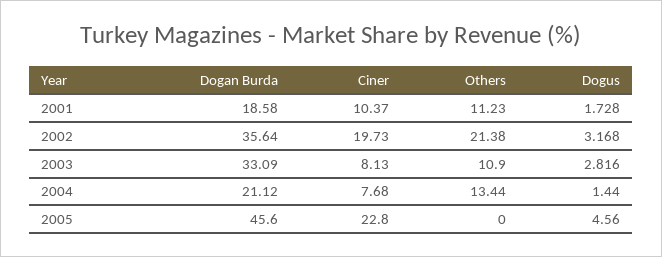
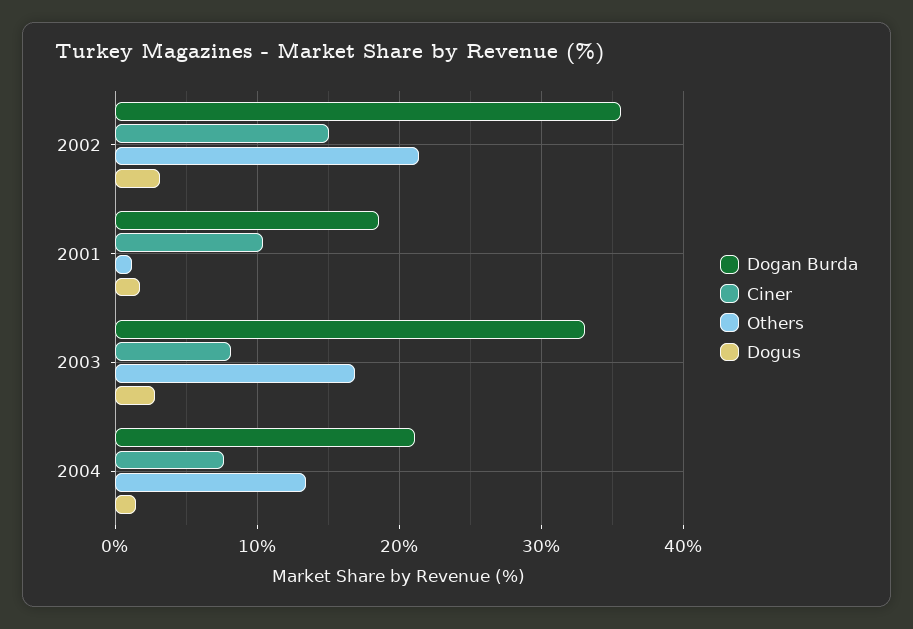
Others, 2001: 11.23 -> 1
Ciner, 2002: 19.73 -> 15
Others, 2003: 10.9 -> 17
Dogan Burda, 2005: 45.6 -> none
Ciner, 2005: 22.8 -> none
Others, 2005: 0 -> none
Dogus, 2005: 4.56 -> none

